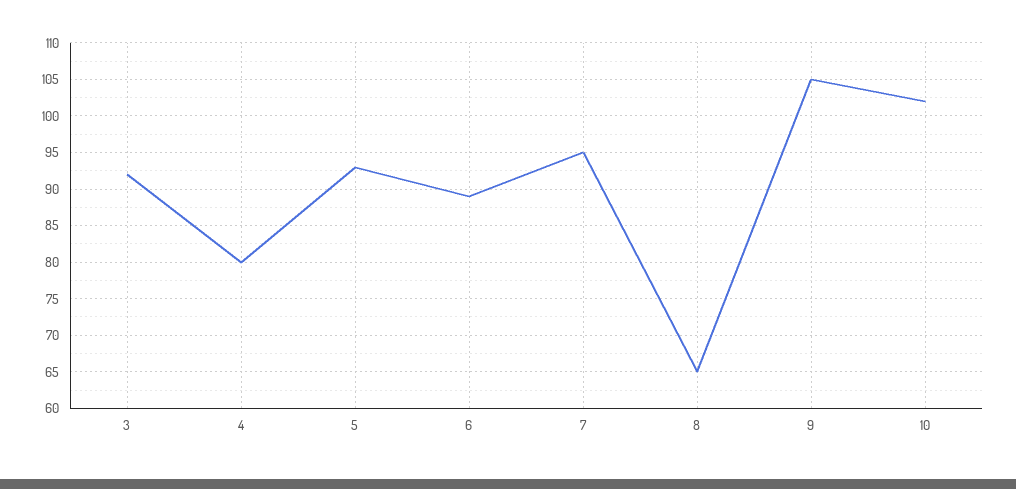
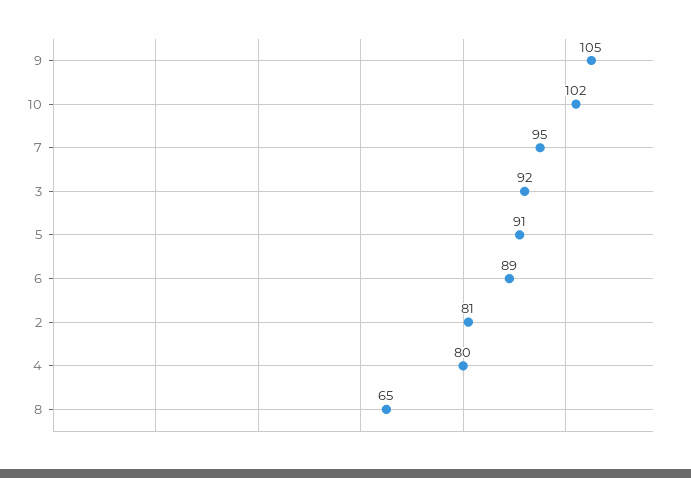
5: 93 -> 91
2: none -> 81

